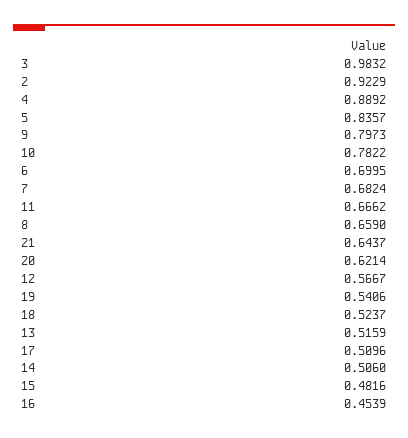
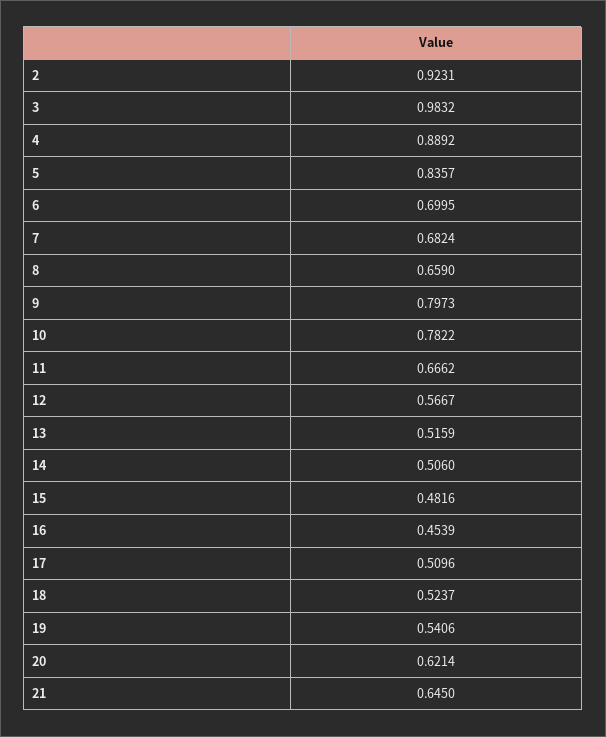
2: 0.9229 -> 0.9231
21: 0.6437 -> 0.645

